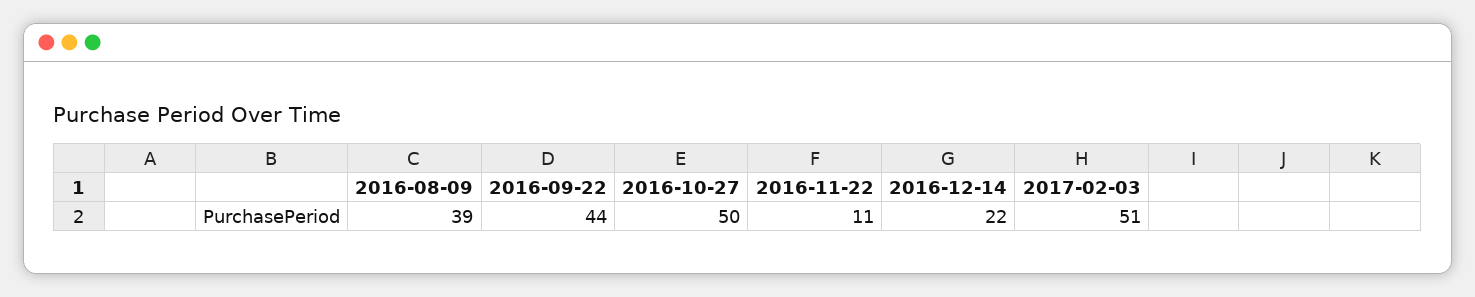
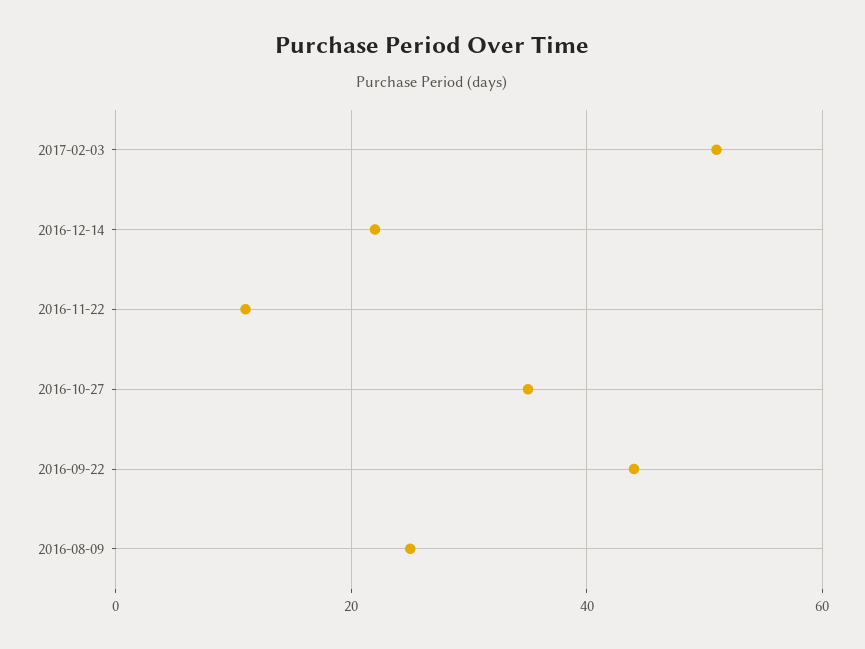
2016-08-09: 39 -> 25
2016-10-27: 50 -> 35

